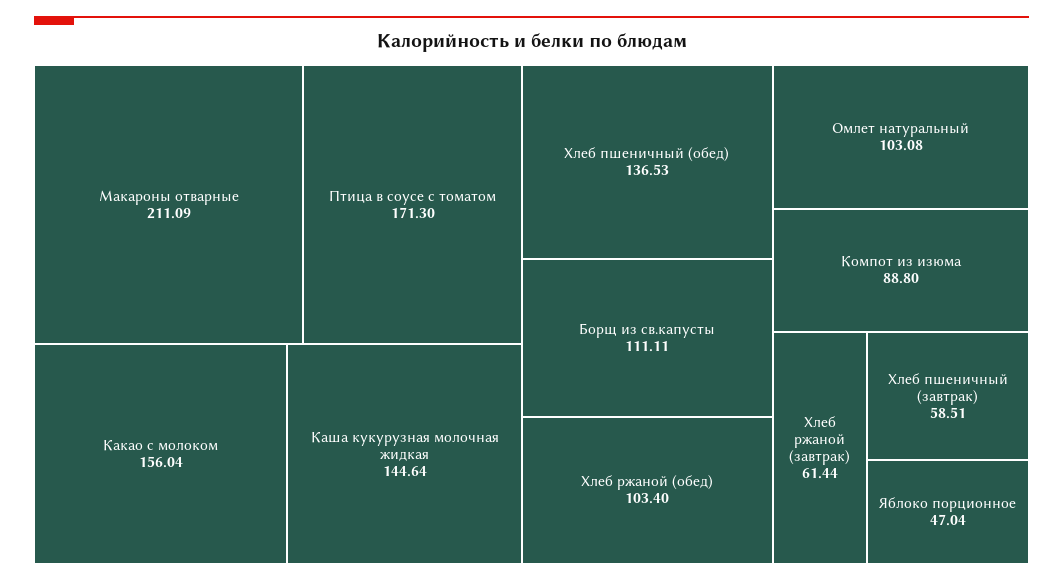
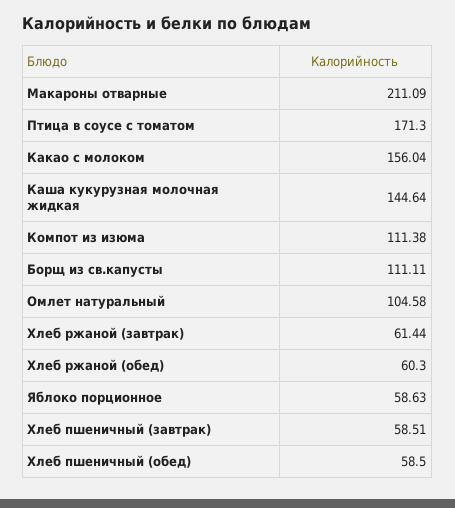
Хлеб пшеничный (обед): 136.53 -> 58.5
Хлеб ржаной (обед): 103.4 -> 60.3
Омлет натуральный: 103.08 -> 104.58
Компот из изюма: 88.8 -> 111.38
Яблоко порционное: 47.04 -> 58.63

